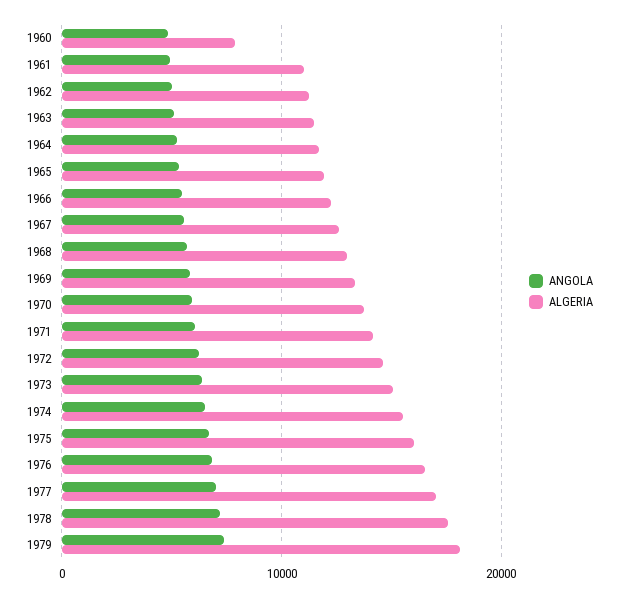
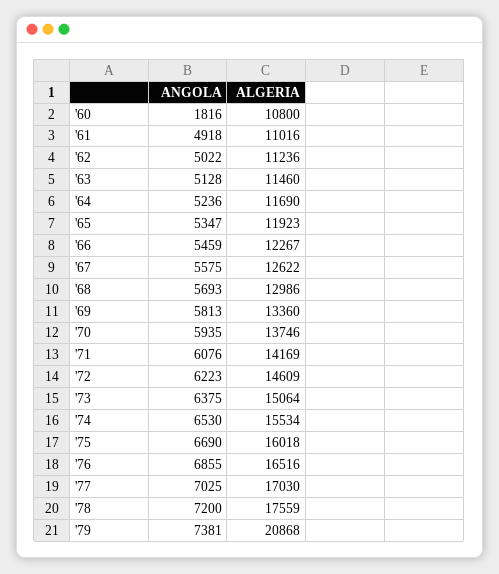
ANGOLA, 1960: 5000 -> 1816
ALGERIA, 1960: 8000 -> 10800
ALGERIA, 1979: 18000 -> 20868

